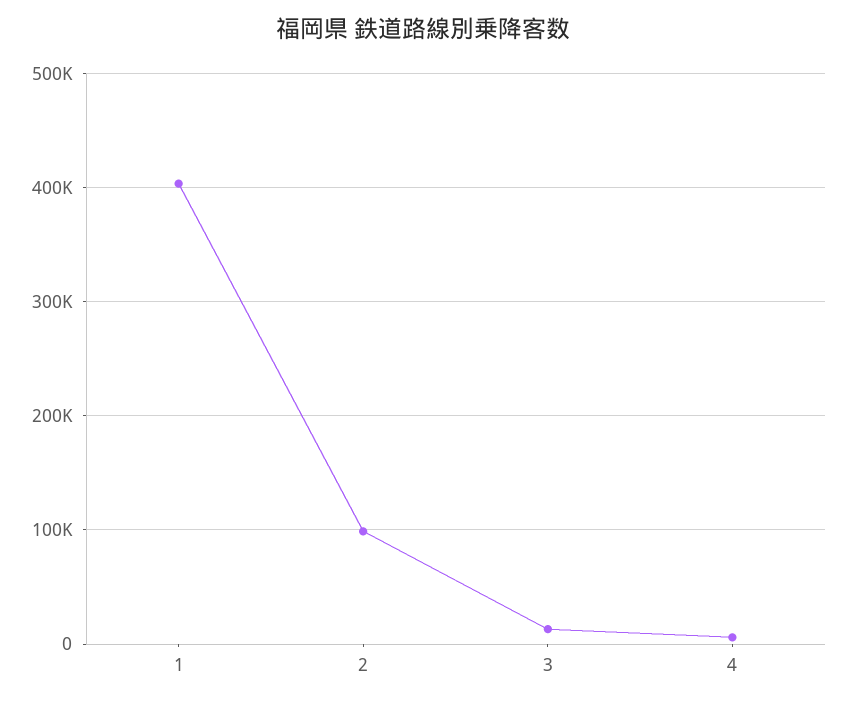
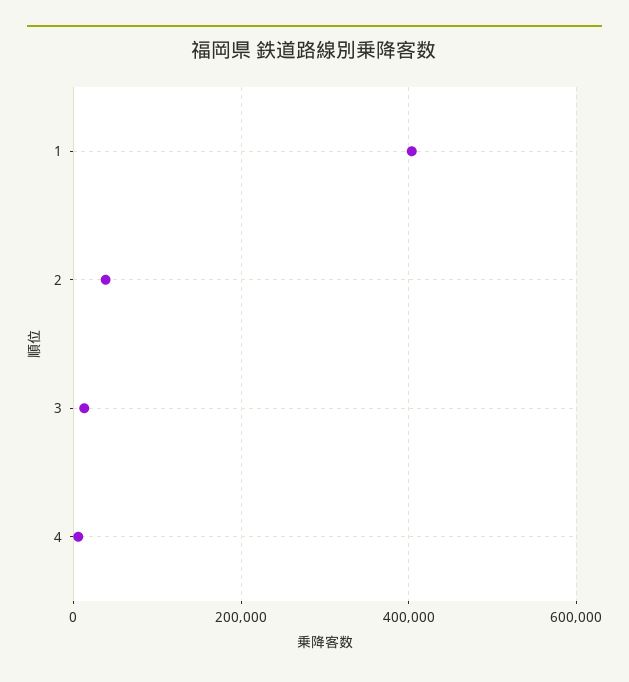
2: 100000 -> 40000

